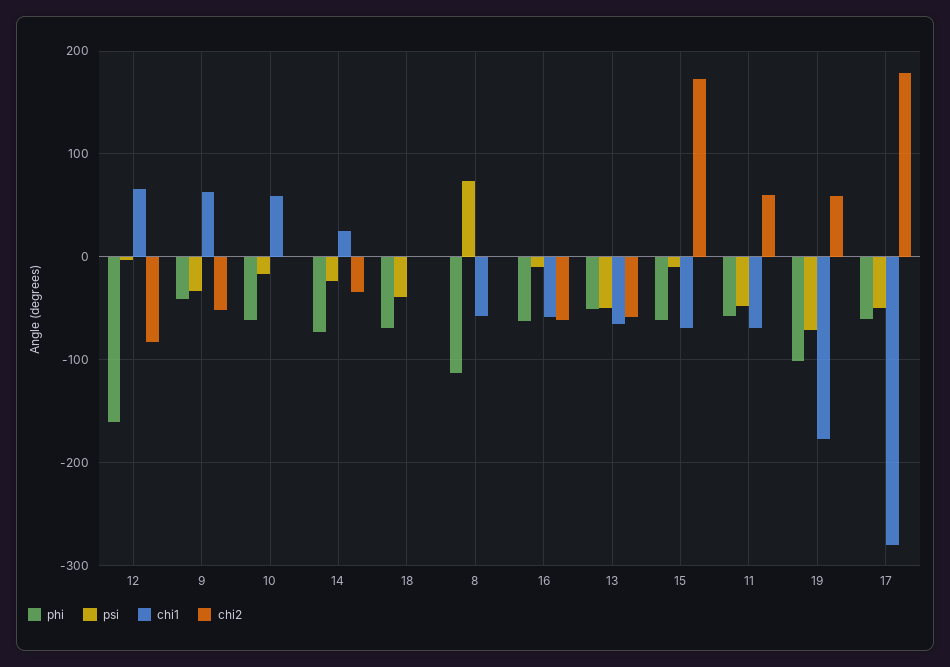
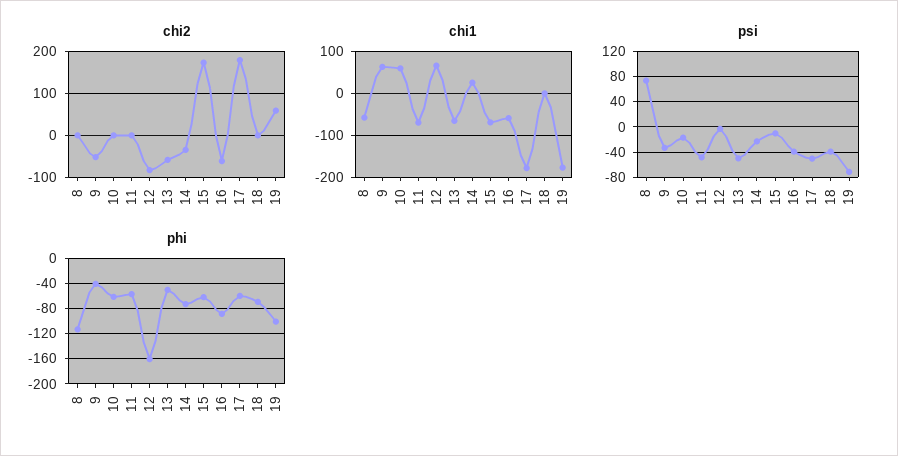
phi, 16: -60 -> -90
psi, 16: -10 -> -40
chi2, 11: 60 -> 0
chi1, 17: -280 -> -180

